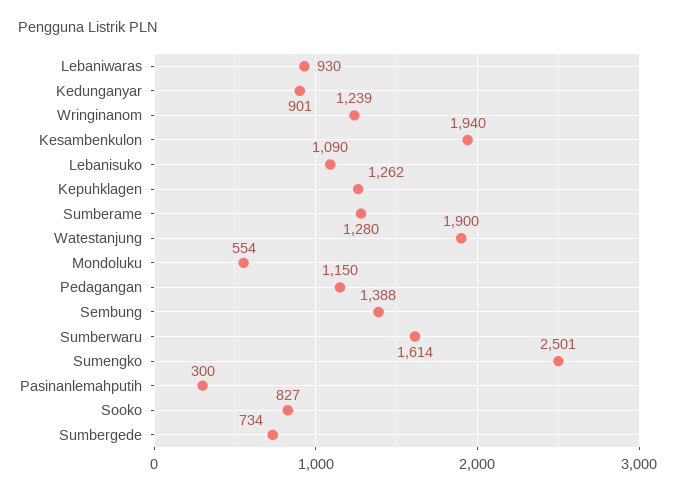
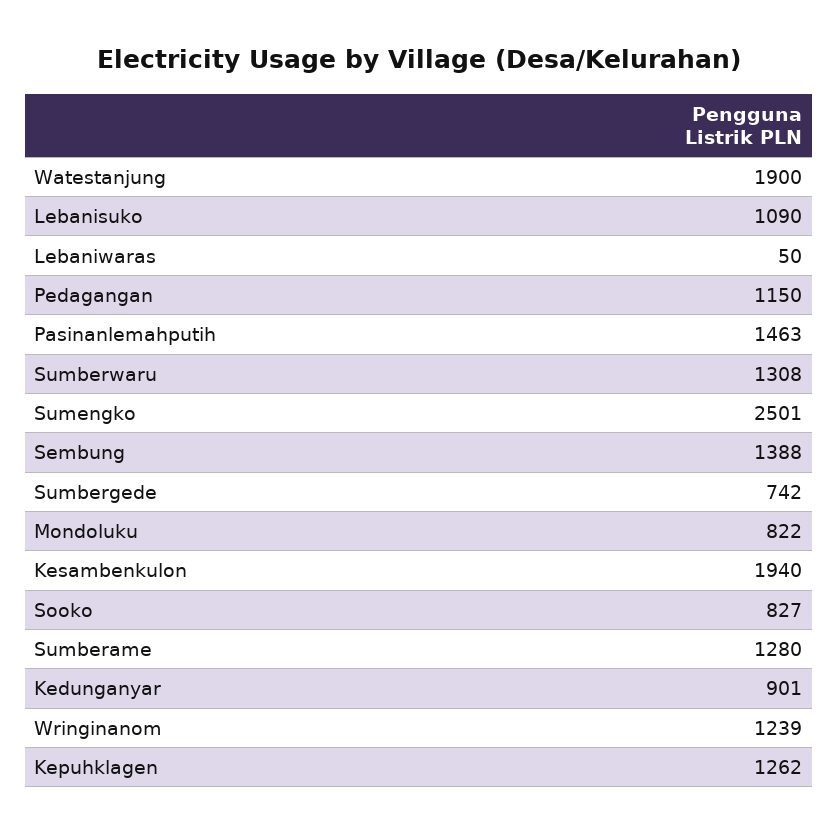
Lebaniwaras: 930 -> 50
Mondoluku: 554 -> 822
Sumberwaru: 1614 -> 1308
Pasinanlemahputih: 300 -> 1463
Sumbergede: 734 -> 742

